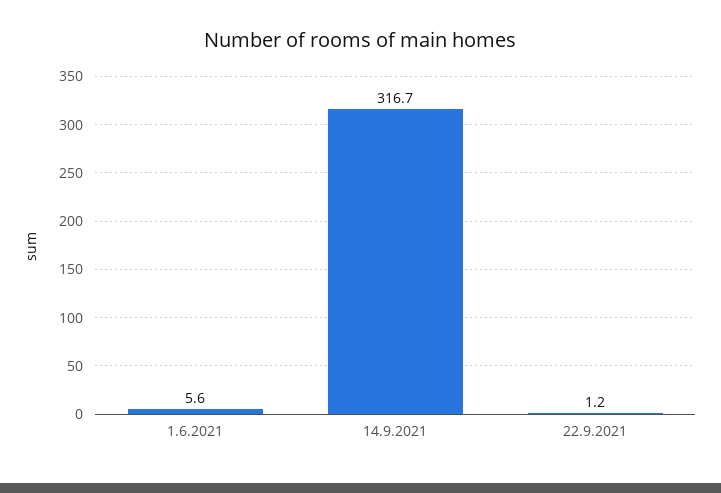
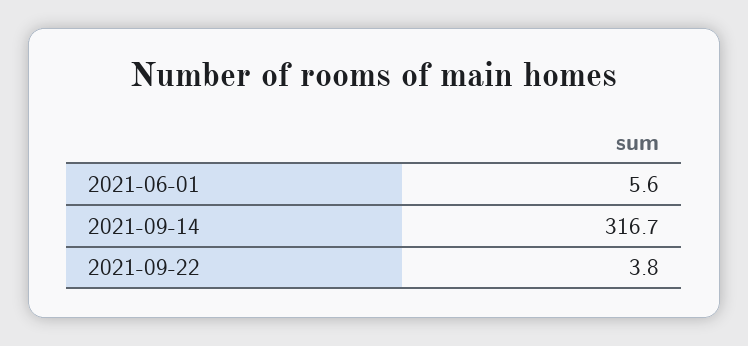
22.9.2021: 1.2 -> 3.8

